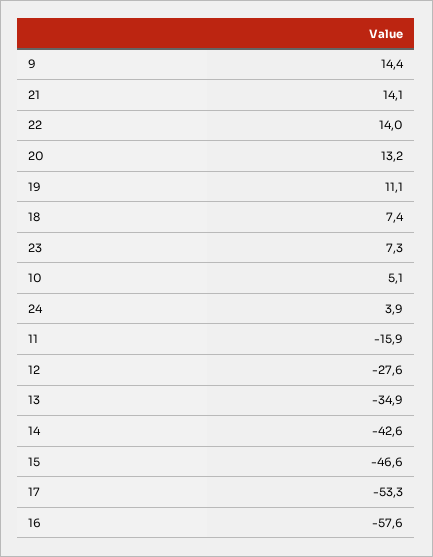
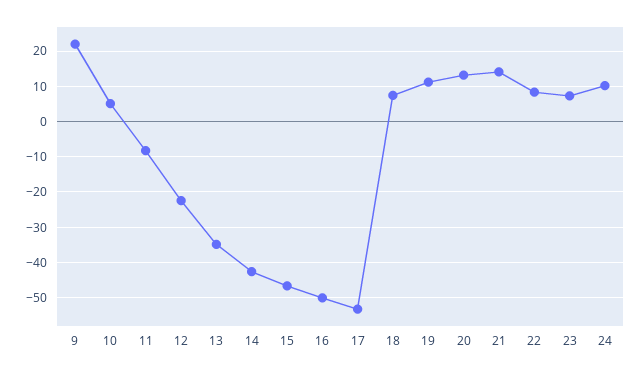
9: 14.4 -> 22
22: 14 -> 8
24: 3.9 -> 10
11: -15.9 -> -8
12: -27.6 -> -22
16: -57.6 -> -50

